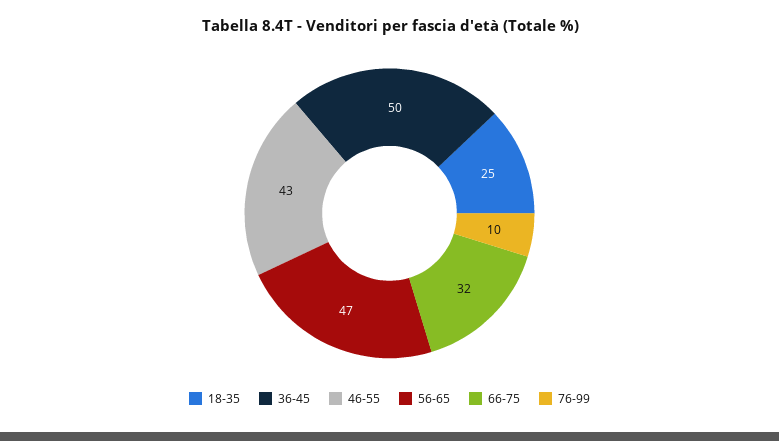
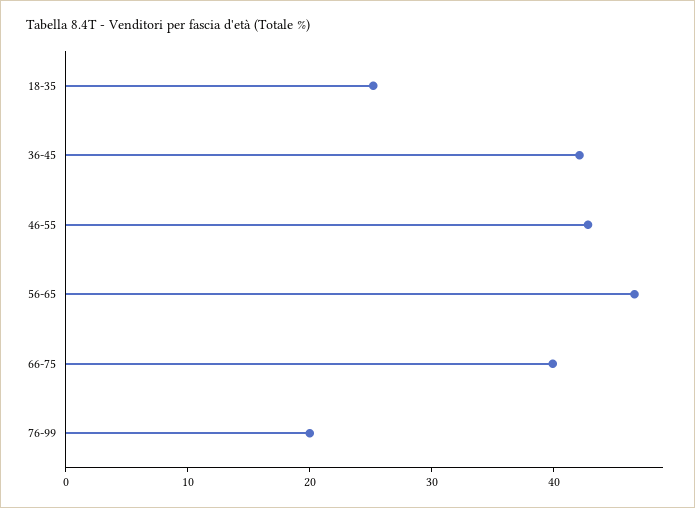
36-45: 50 -> 42
66-75: 32 -> 40
76-99: 10 -> 20

